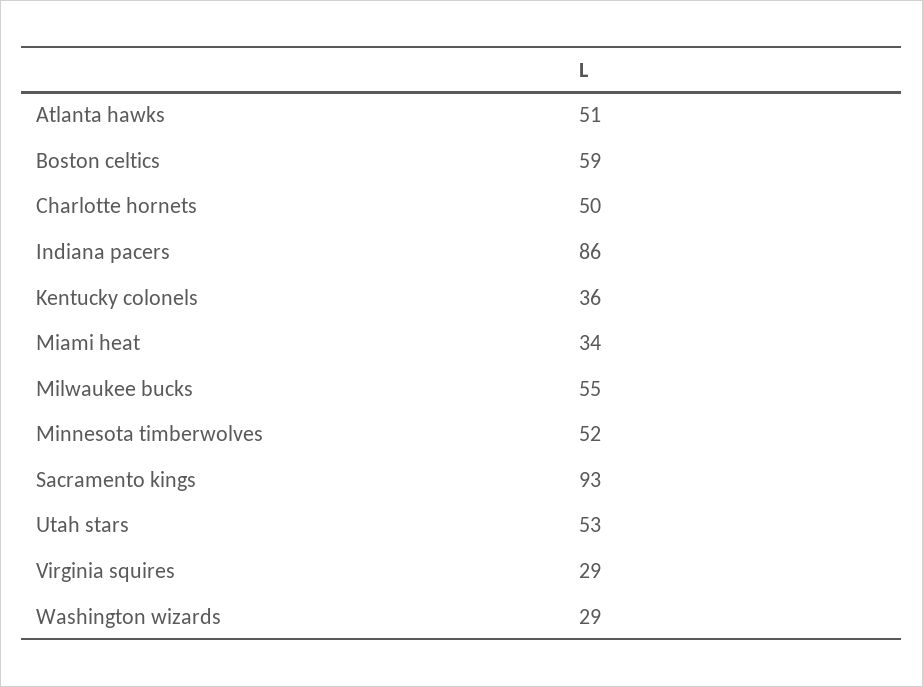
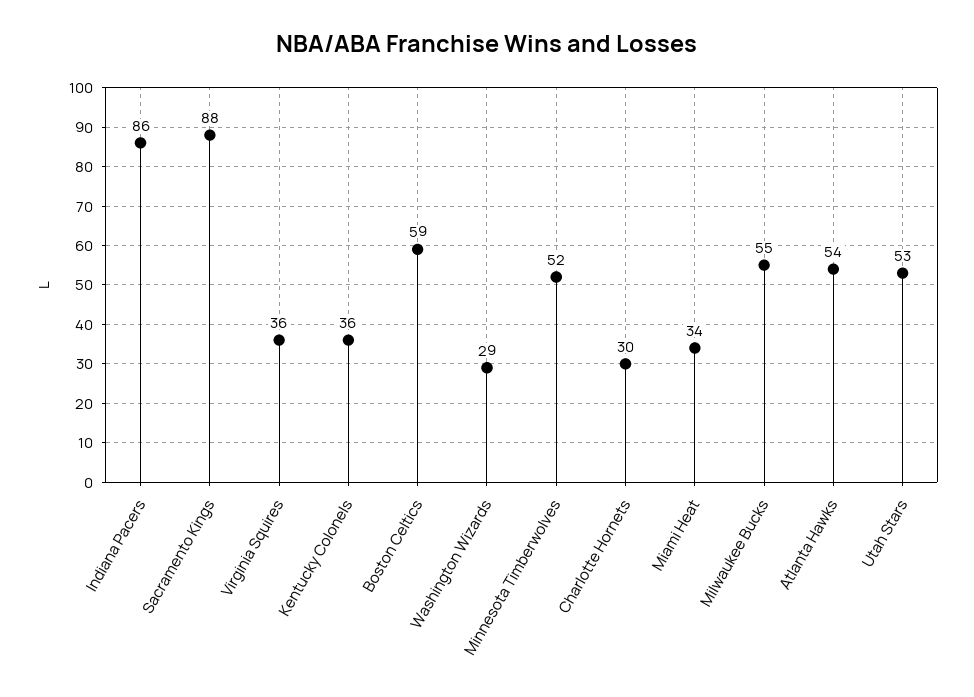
Atlanta hawks: 51 -> 54
Charlotte hornets: 50 -> 30
Sacramento kings: 93 -> 88
Virginia squires: 29 -> 36

